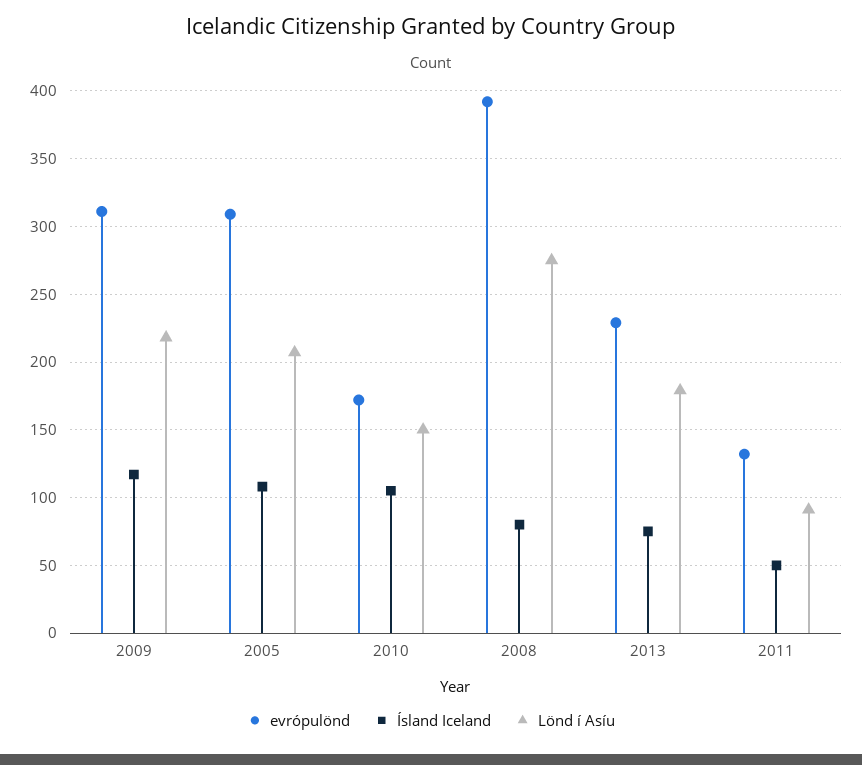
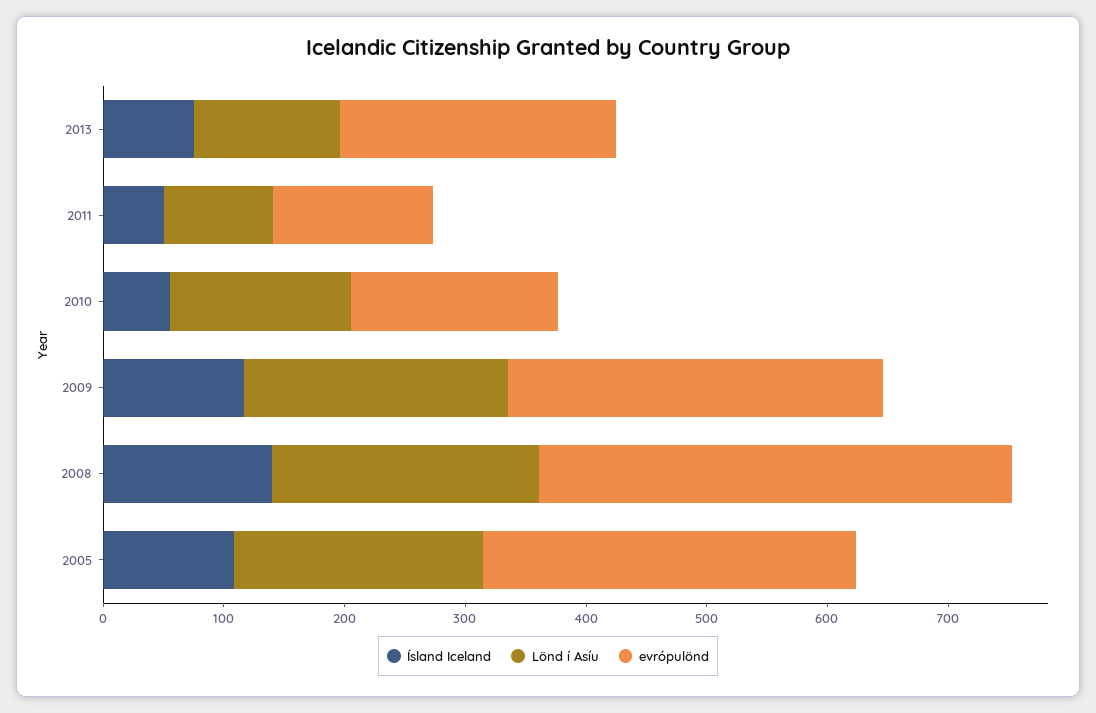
Ísland Iceland, 2010: 105 -> 60
Ísland Iceland, 2008: 80 -> 140
Lönd í Asíu, 2008: 275 -> 220
Lönd í Asíu, 2013: 180 -> 120

